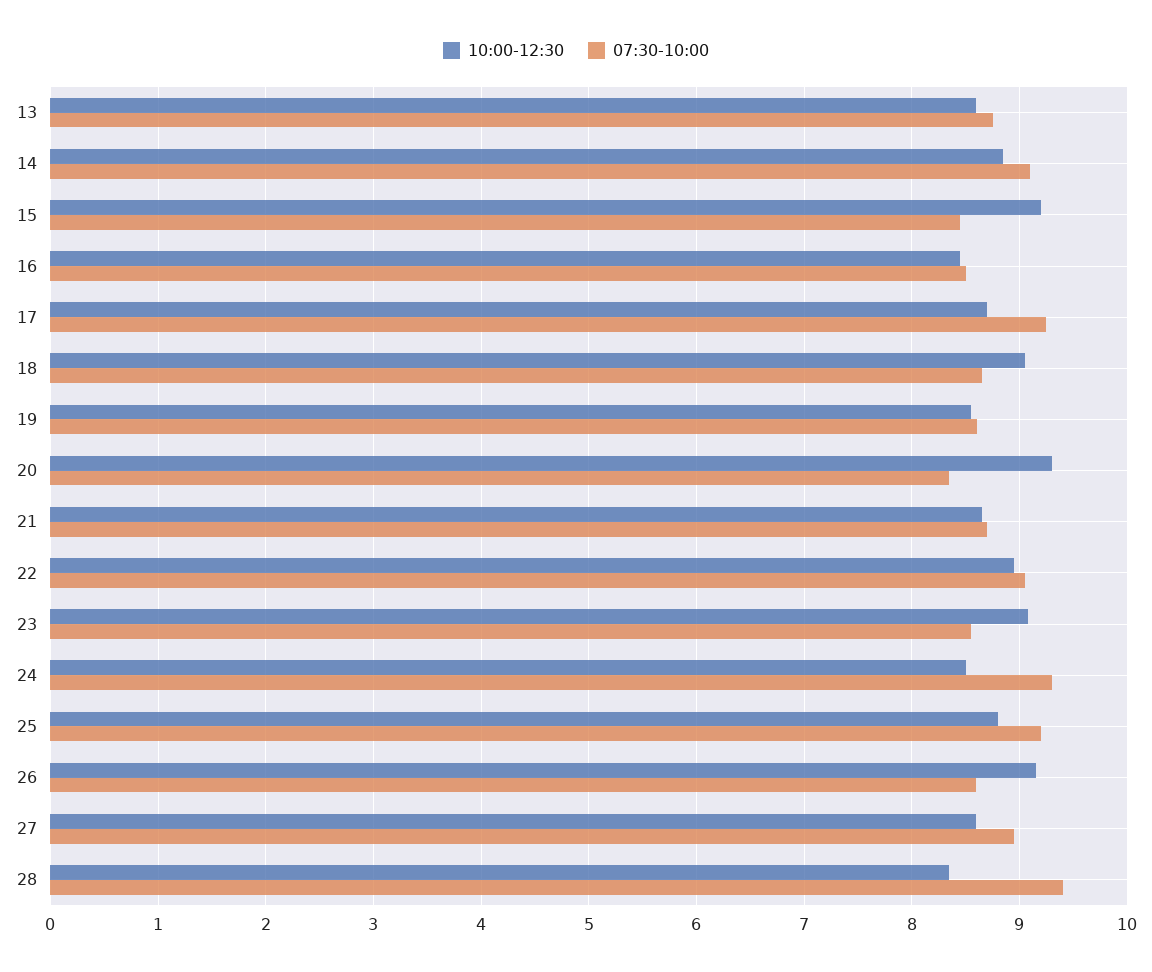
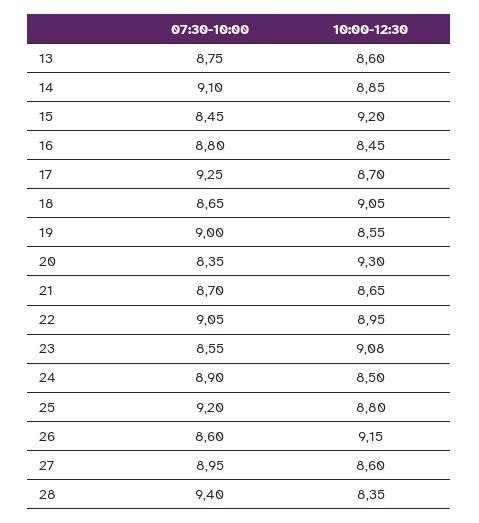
07:30-10:00, 16: 8.5 -> 8.8
07:30-10:00, 19: 8.6 -> 9
07:30-10:00, 24: 9.3 -> 8.9

